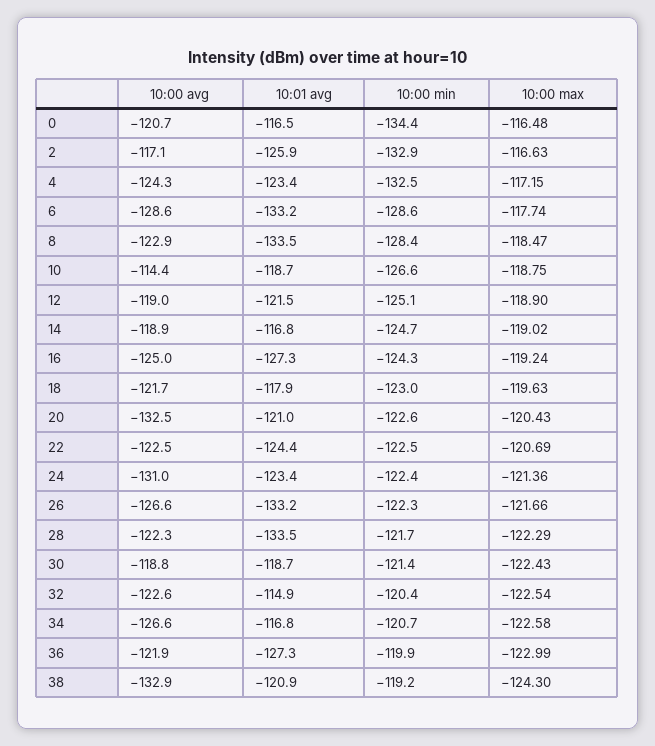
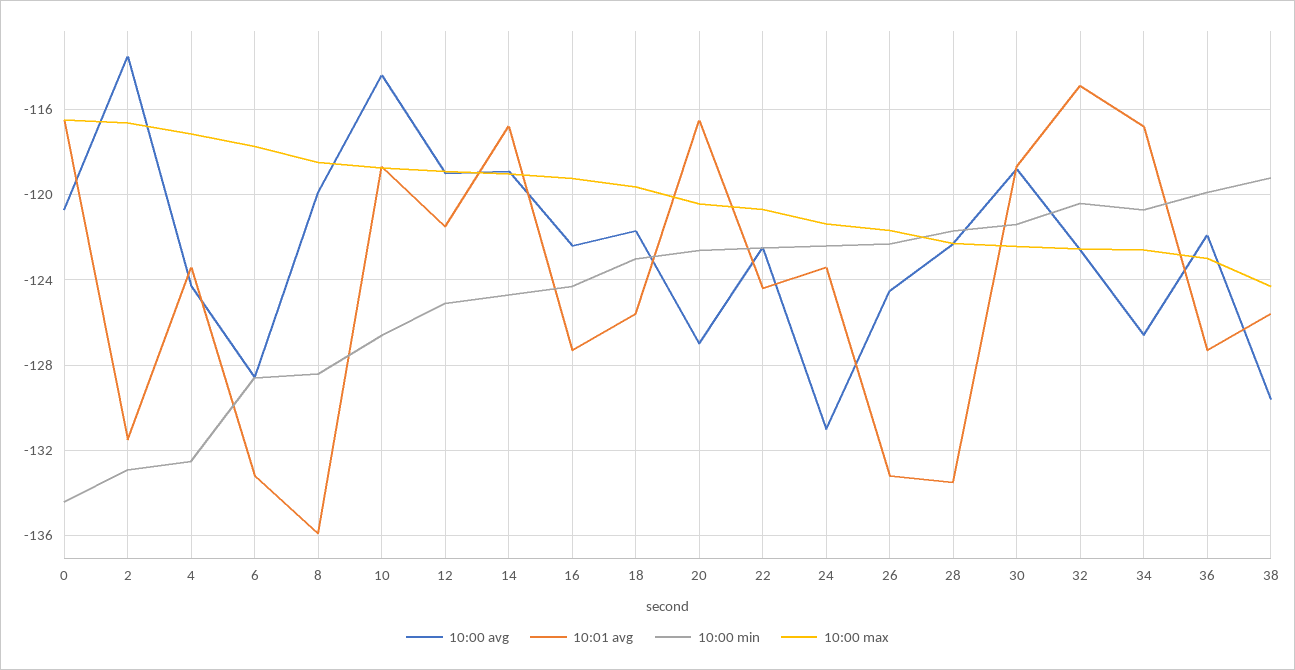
10:00 avg, 2: -117.1 -> -113.5
10:01 avg, 2: -125.9 -> -131.5
10:00 avg, 8: -122.9 -> -120
10:01 avg, 8: -133.5 -> -136
10:00 avg, 16: -125 -> -122.5
10:01 avg, 18: -117.9 -> -125.5
10:00 avg, 20: -132.5 -> -127
10:01 avg, 20: -121 -> -116.5
10:00 avg, 26: -126.6 -> -124.5
10:00 avg, 38: -132.9 -> -129.5
10:01 avg, 38: -120.9 -> -125.5

